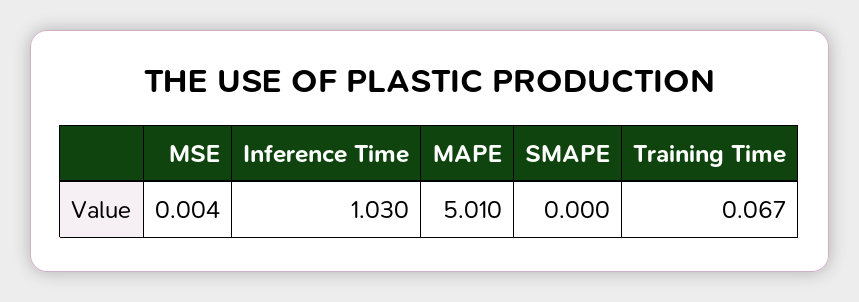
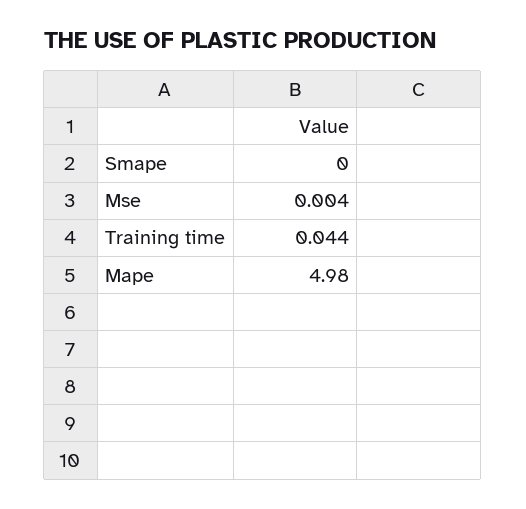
Inference Time: 1.03 -> none
MAPE: 5.01 -> 4.98
Training Time: 0.067 -> 0.044

